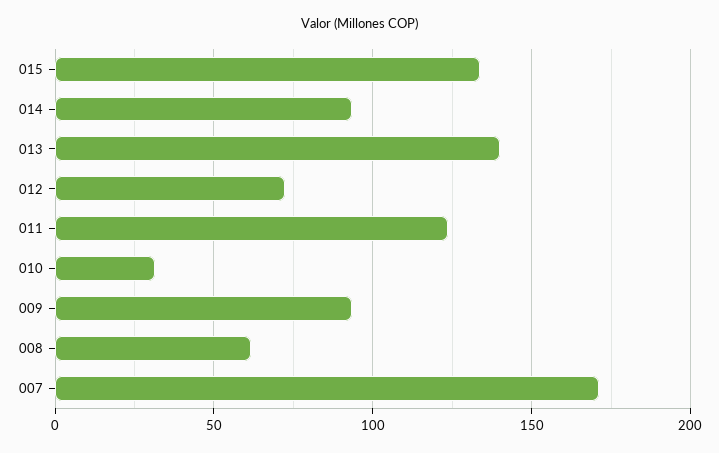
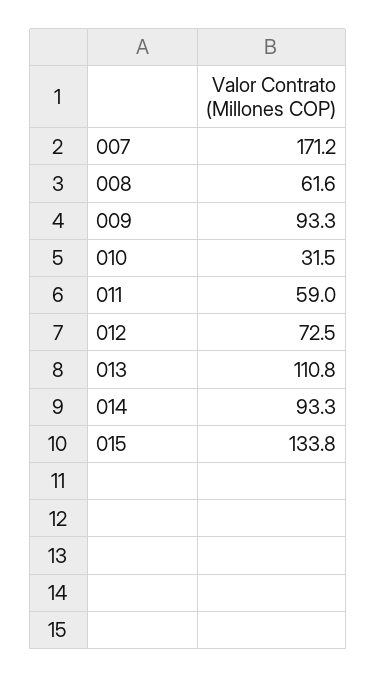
013: 140 -> 110.8
011: 125 -> 59

